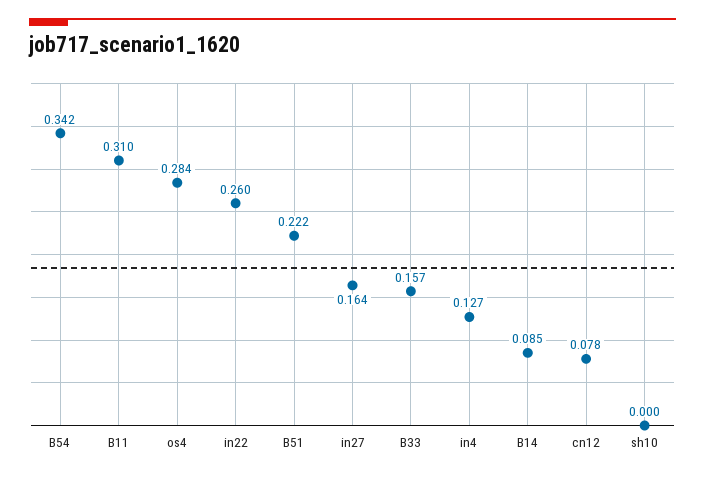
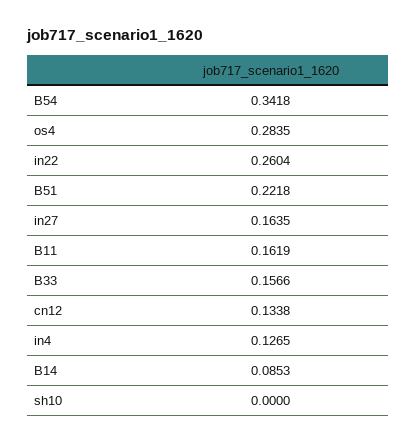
B11: 0.31 -> 0.1619
cn12: 0.078 -> 0.1338

